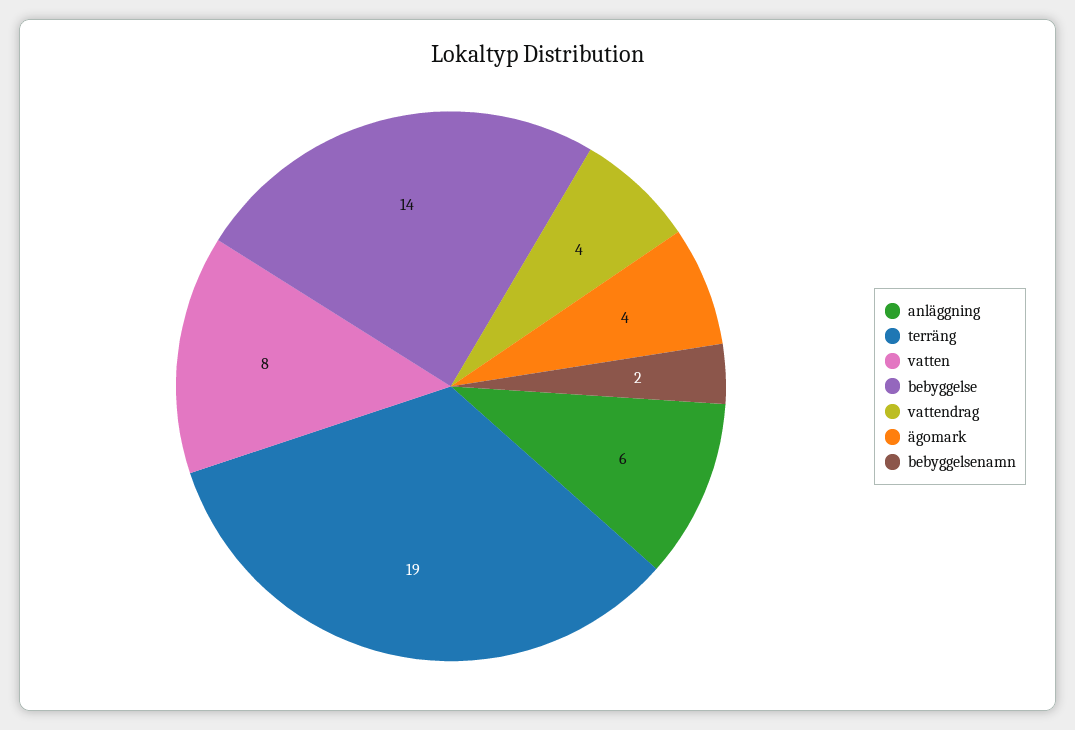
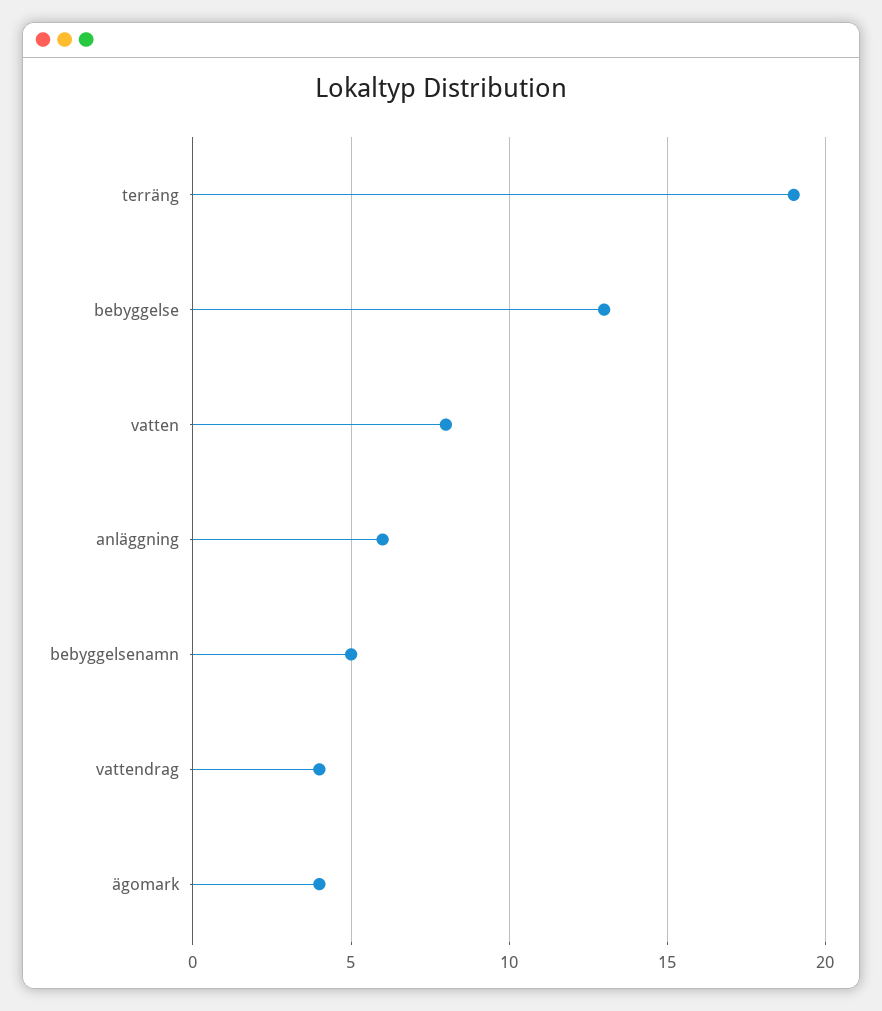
bebyggelse: 14 -> 13
bebyggelsenamn: 2 -> 5

